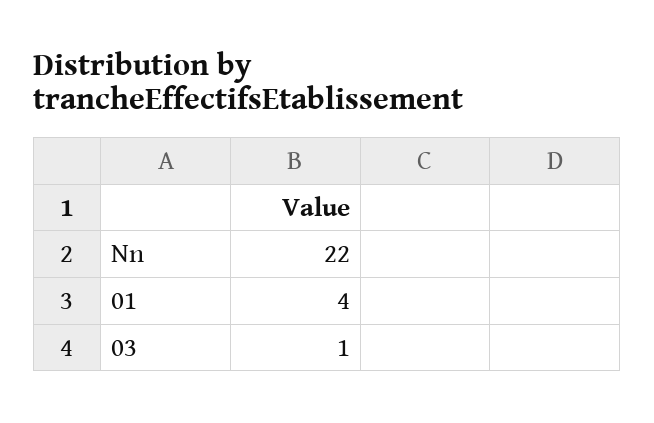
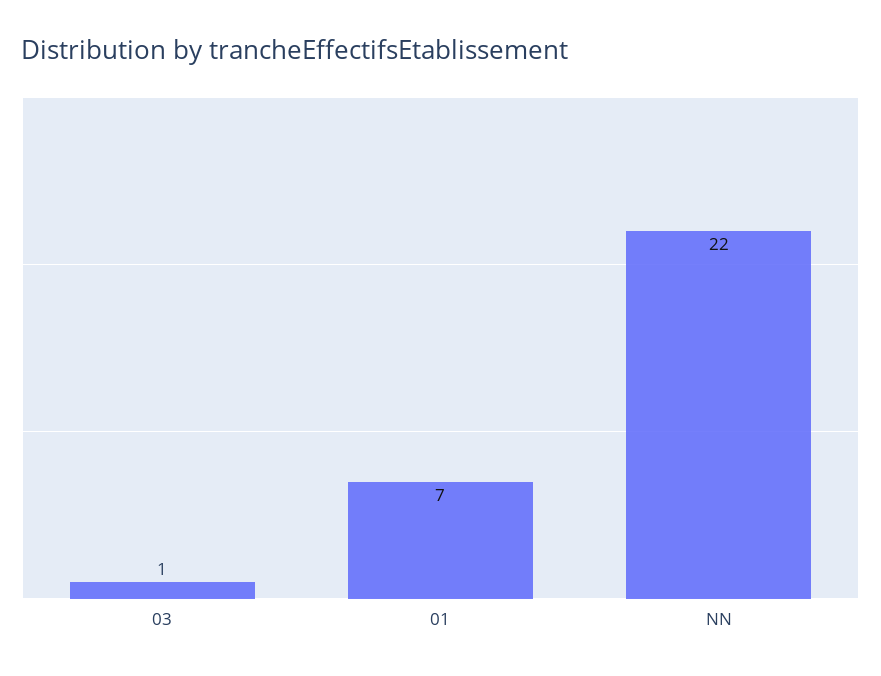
01: 4 -> 7

